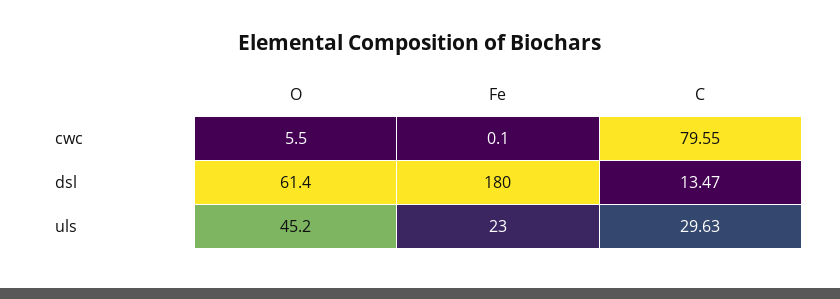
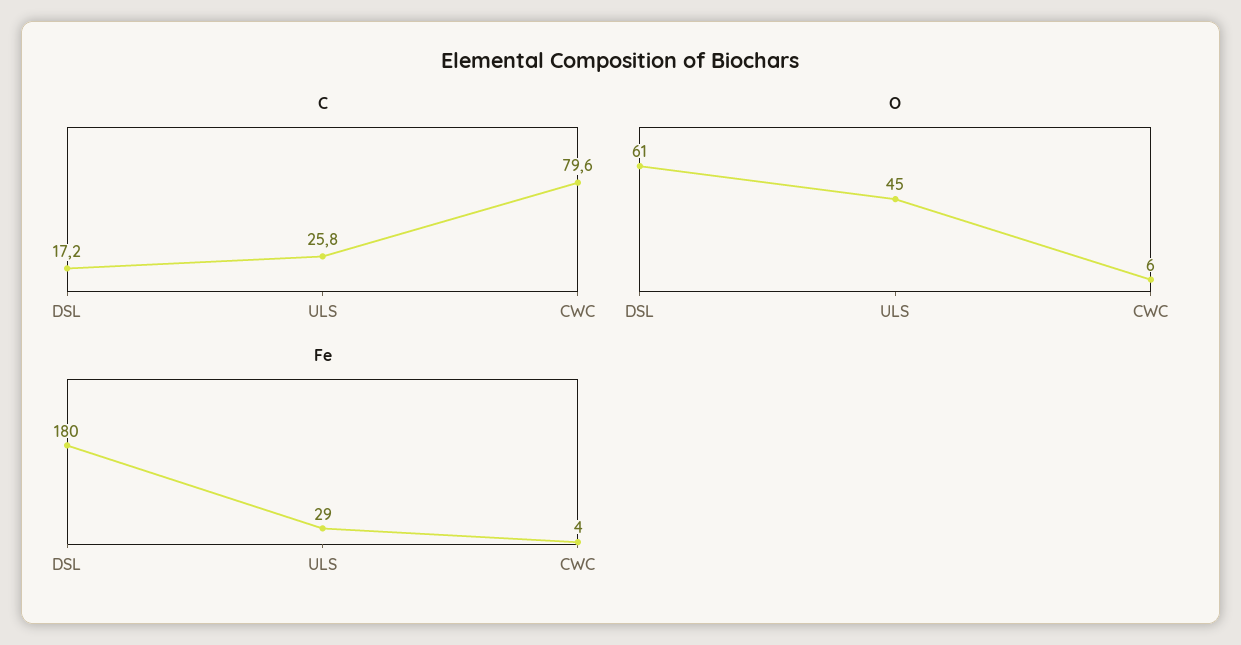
Fe, cwc: 0.1 -> 4
C, dsl: 13.47 -> 17.2
Fe, uls: 23 -> 29
C, uls: 29.63 -> 25.8

